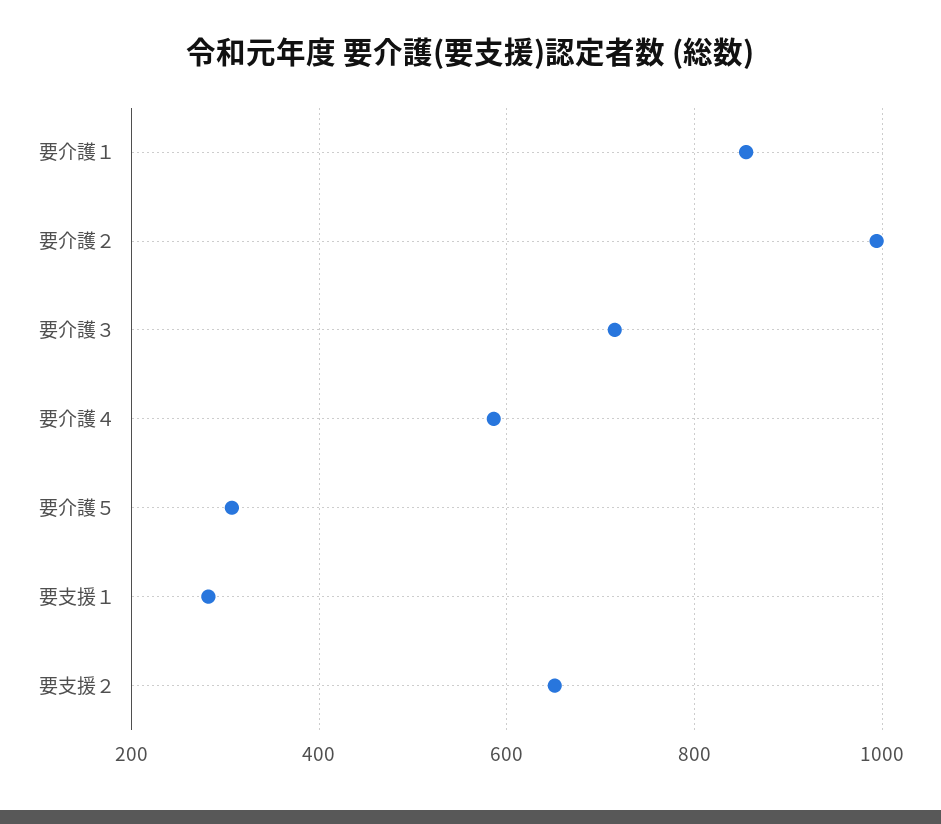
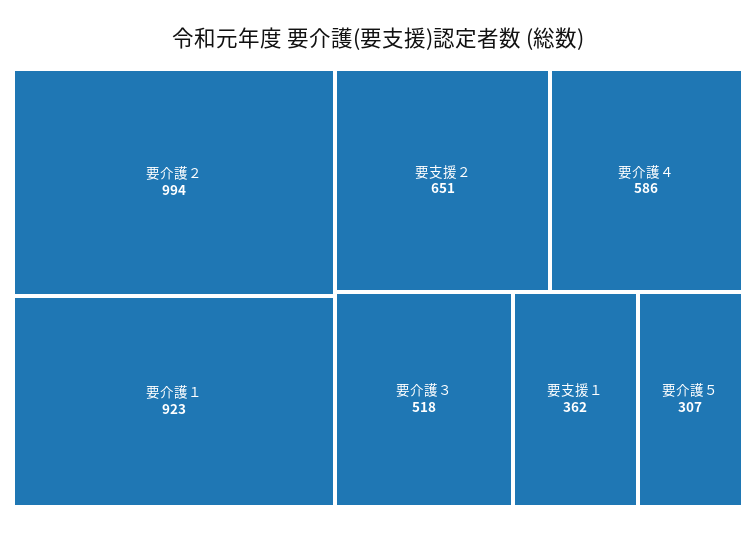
要介護１: 860 -> 923
要介護３: 720 -> 518
要支援１: 280 -> 362

